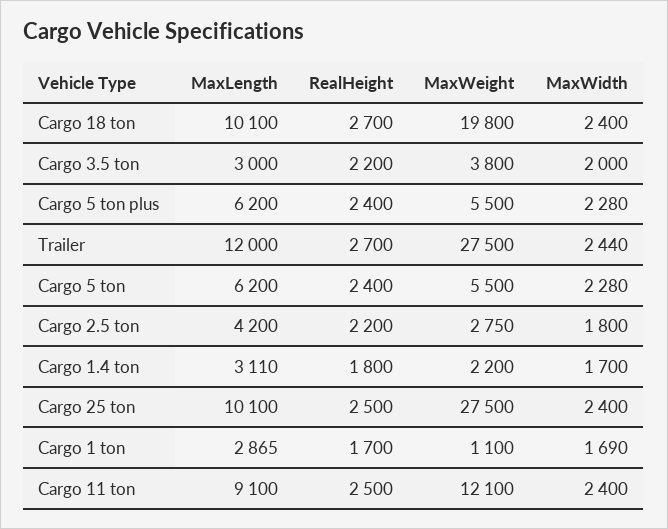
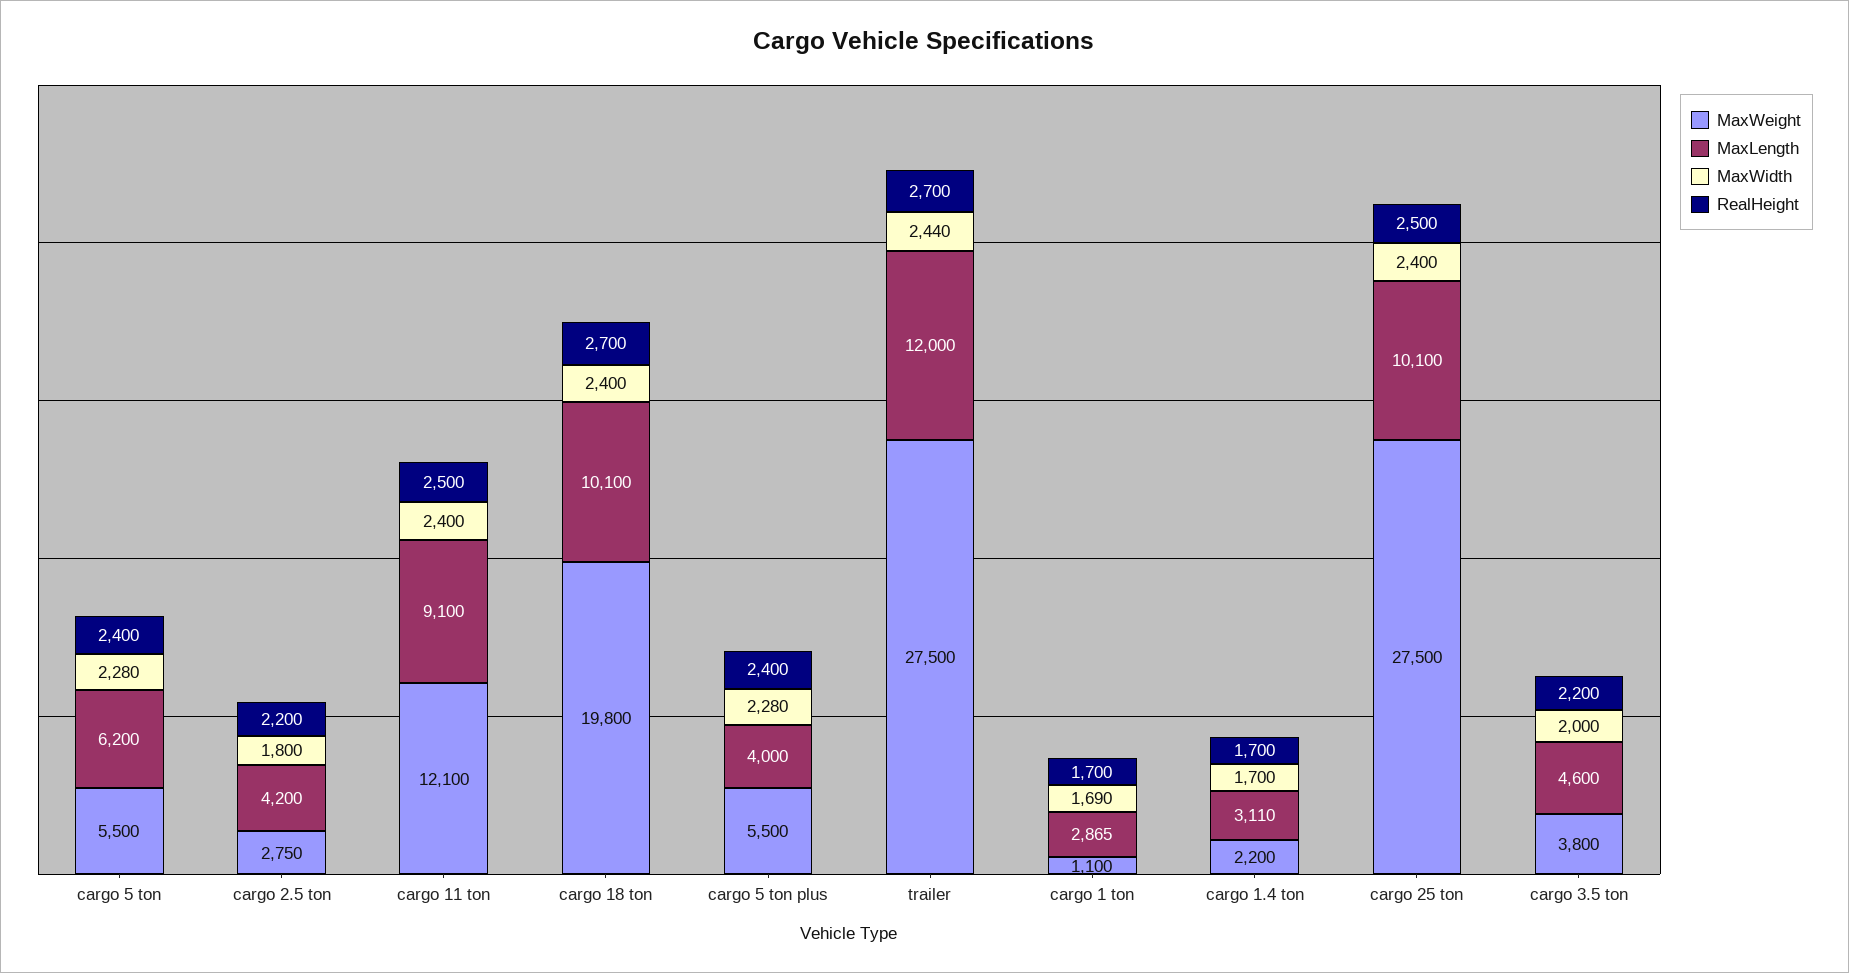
MaxLength, Cargo 3.5 ton: 3000 -> 4600
MaxLength, Cargo 5 ton plus: 6200 -> 4000
RealHeight, Cargo 1.4 ton: 1800 -> 1700

